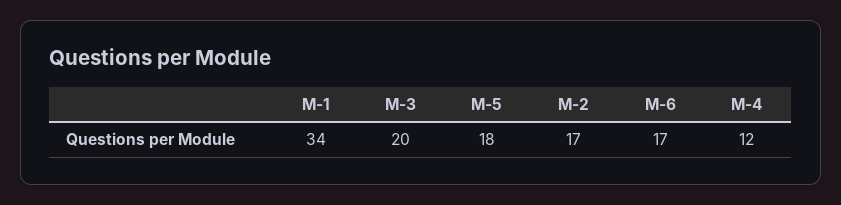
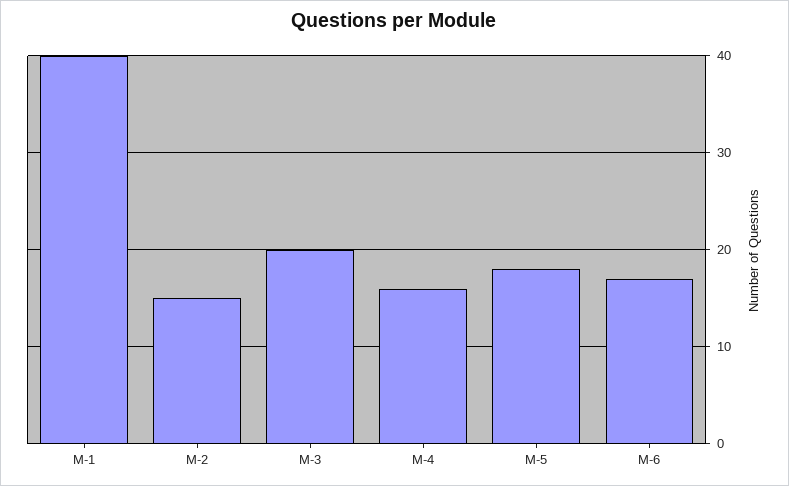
M-1: 34 -> 40
M-2: 17 -> 15
M-4: 12 -> 16

